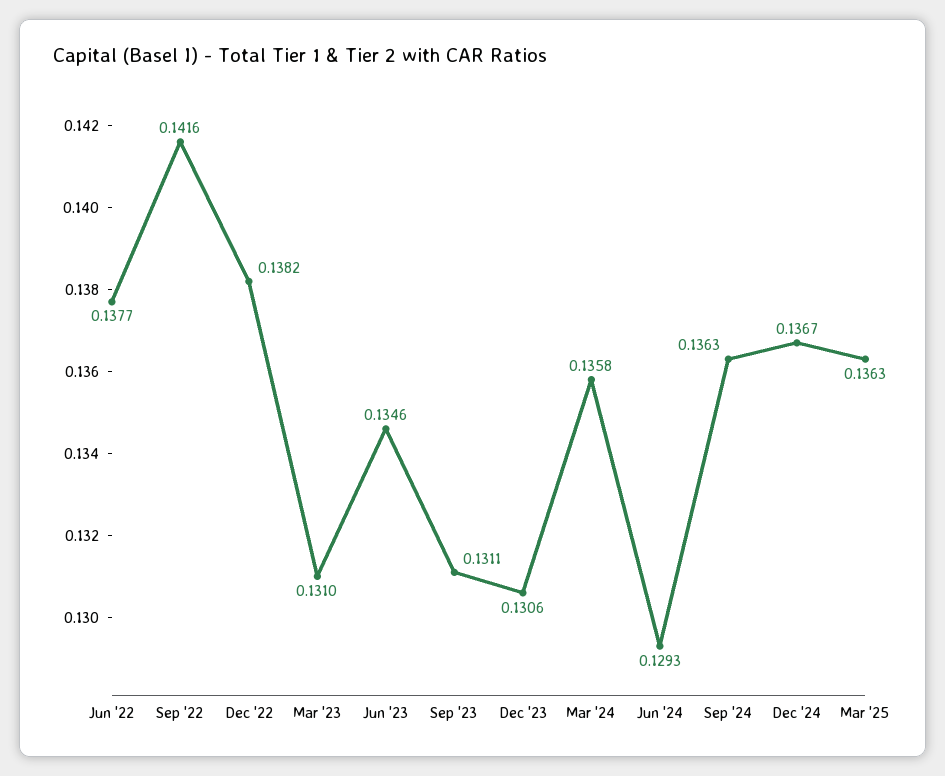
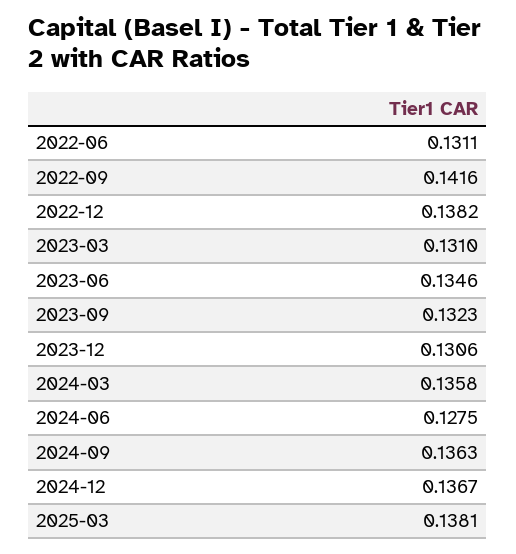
Jun '22: 0.1377 -> 0.1311
Sep '23: 0.1311 -> 0.1323
Jun '24: 0.1293 -> 0.1275
Mar '25: 0.1363 -> 0.1381

